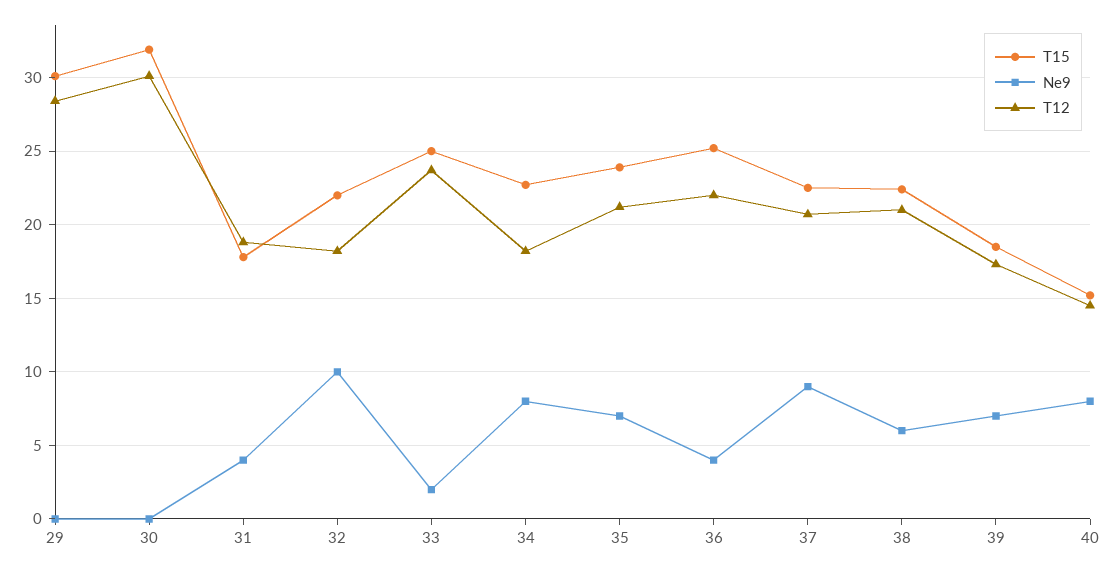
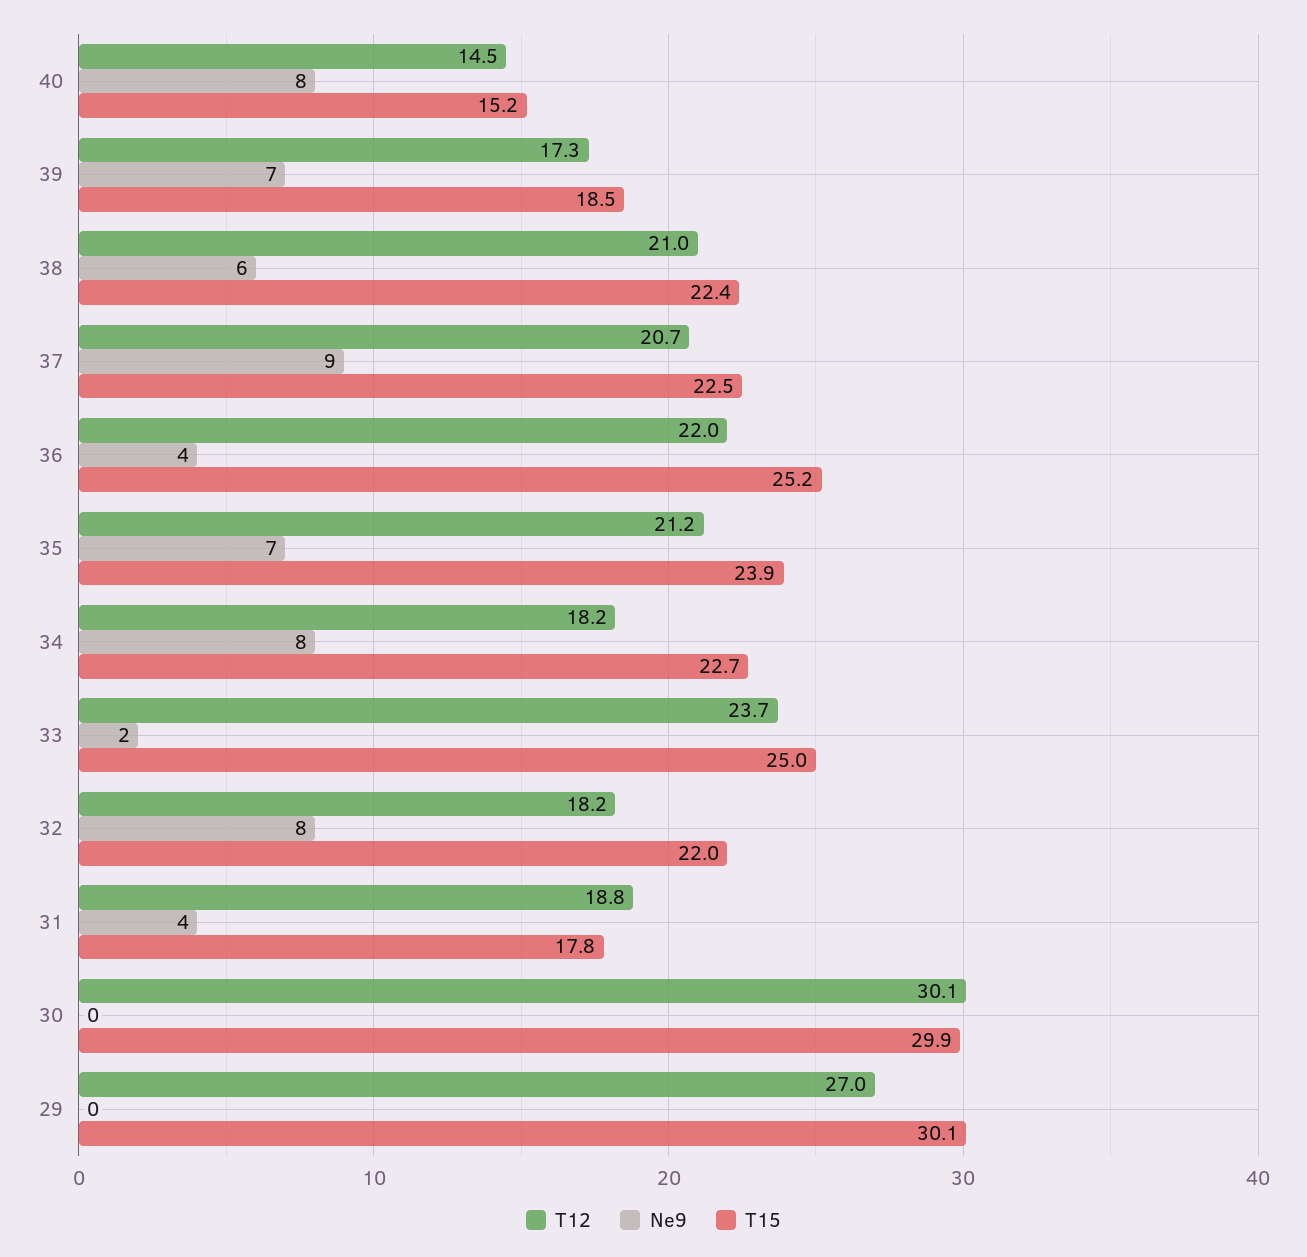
T12, 29: 28.5 -> 27
T15, 30: 32 -> 29.9
Ne9, 32: 10 -> 8

